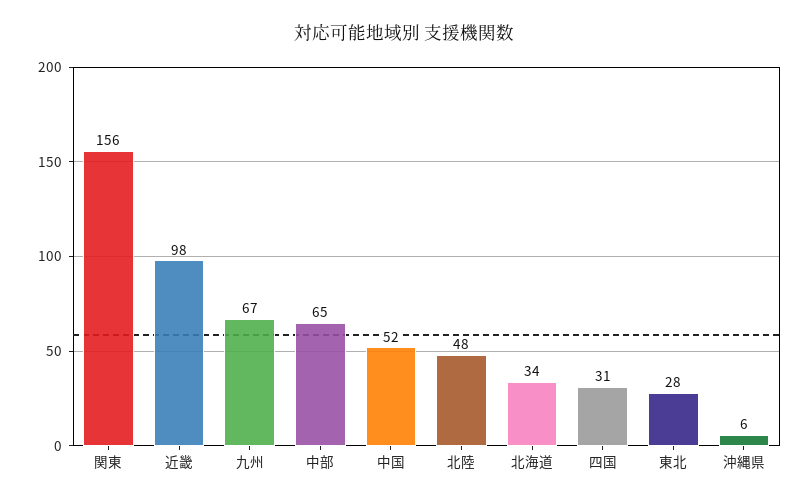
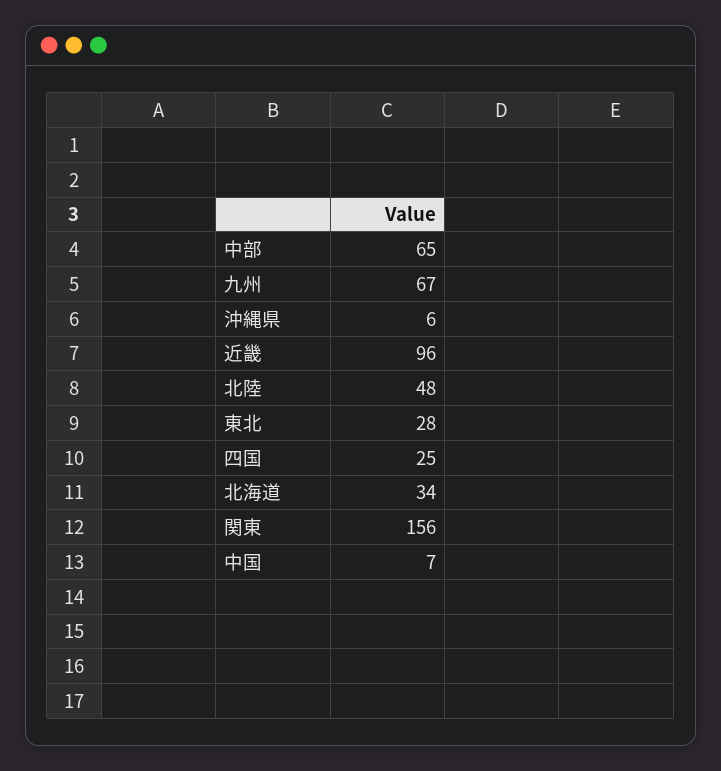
近畿: 98 -> 96
中国: 52 -> 7
四国: 31 -> 25

